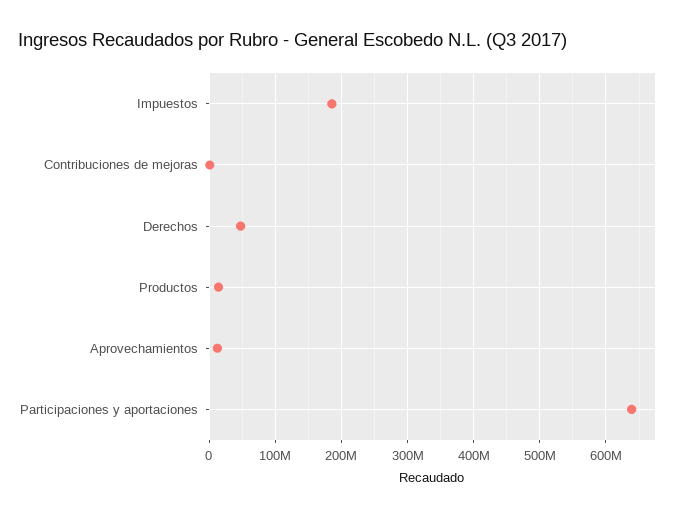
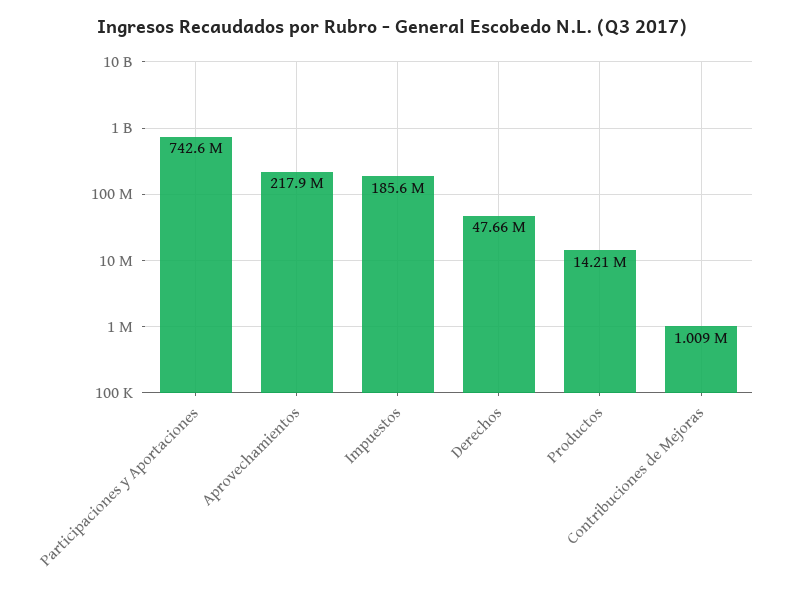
Aprovechamientos: 10000000 -> 217900000
Participaciones y aportaciones: 640000000 -> 742600000

